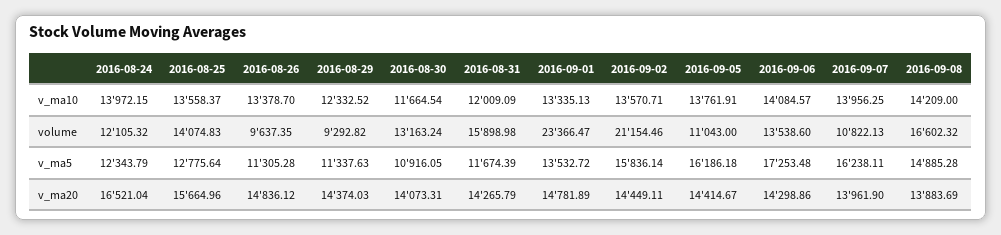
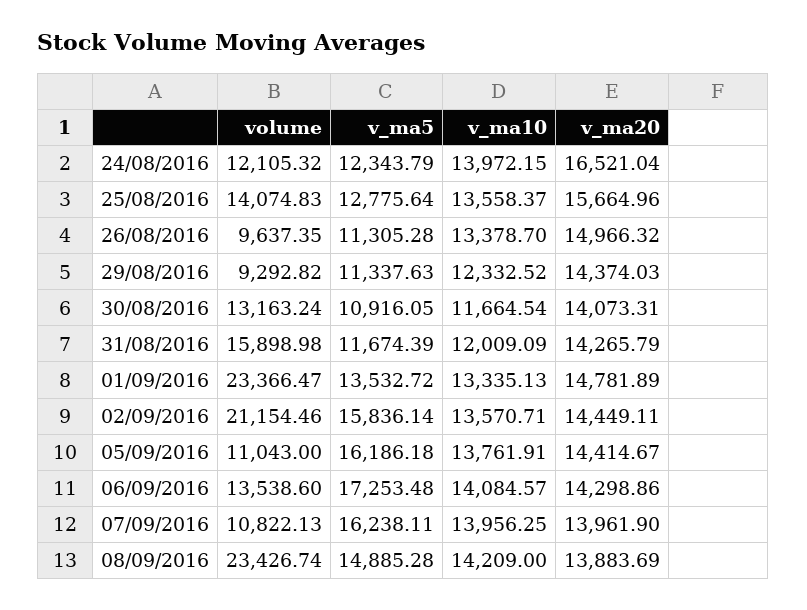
2016-09-08, volume: 16602.32 -> 23426.74
2016-08-26, v_ma20: 14836.12 -> 14966.32

